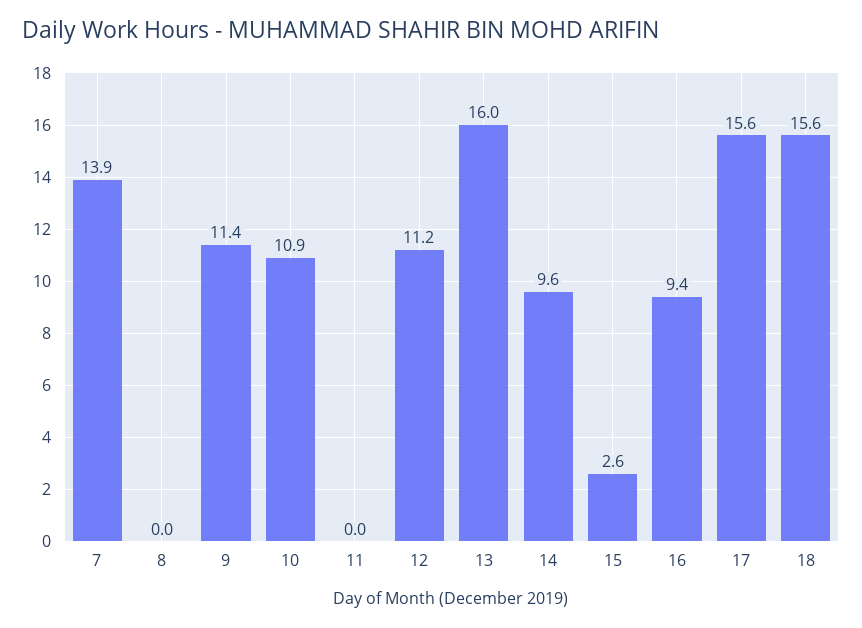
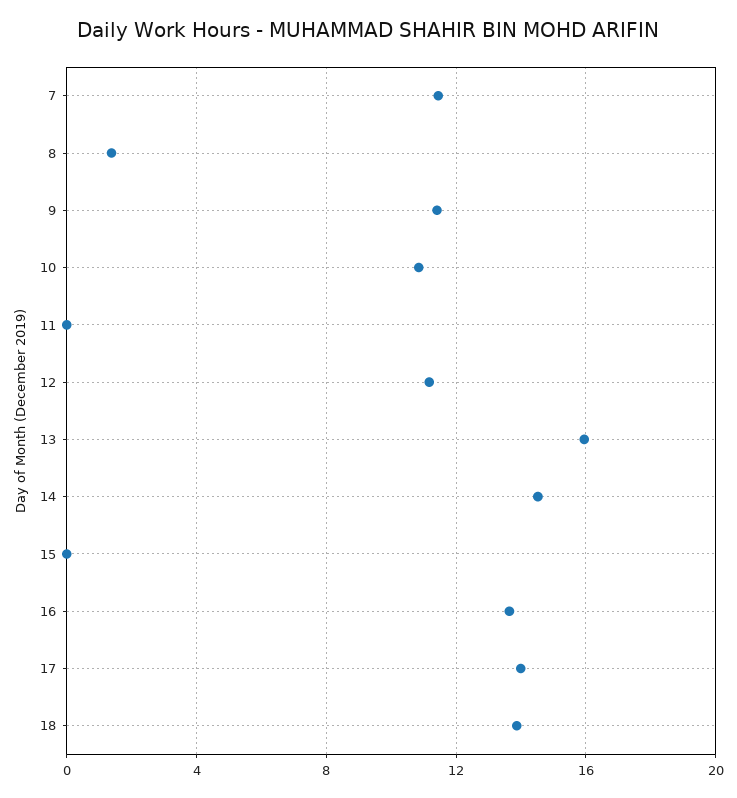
7: 13.9 -> 11.5
8: 0 -> 1.5
14: 9.6 -> 14.5
15: 2.6 -> 0
16: 9.4 -> 13.5
17: 15.6 -> 14
18: 15.6 -> 14

